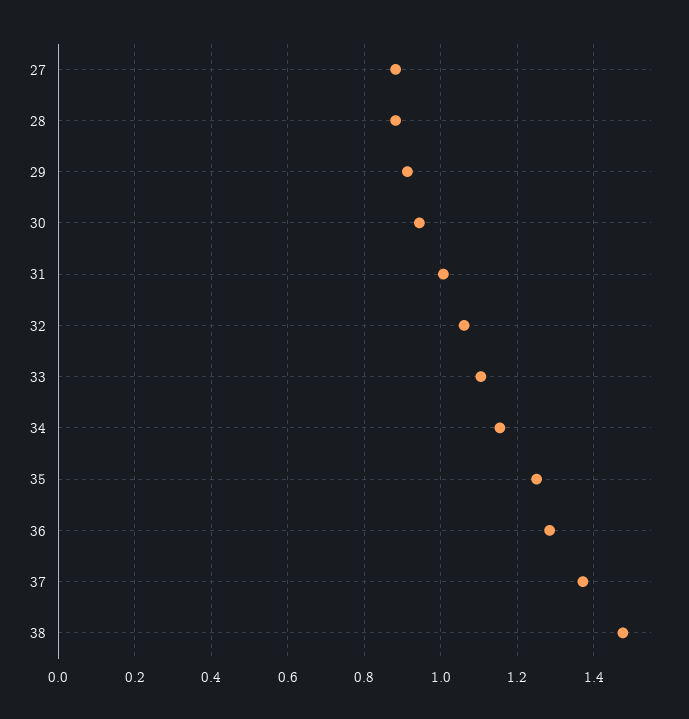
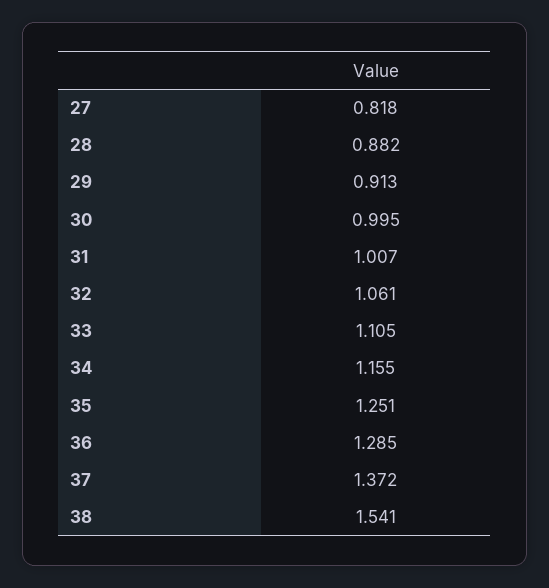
27: 0.88 -> 0.818
30: 0.94 -> 0.995
38: 1.48 -> 1.541

